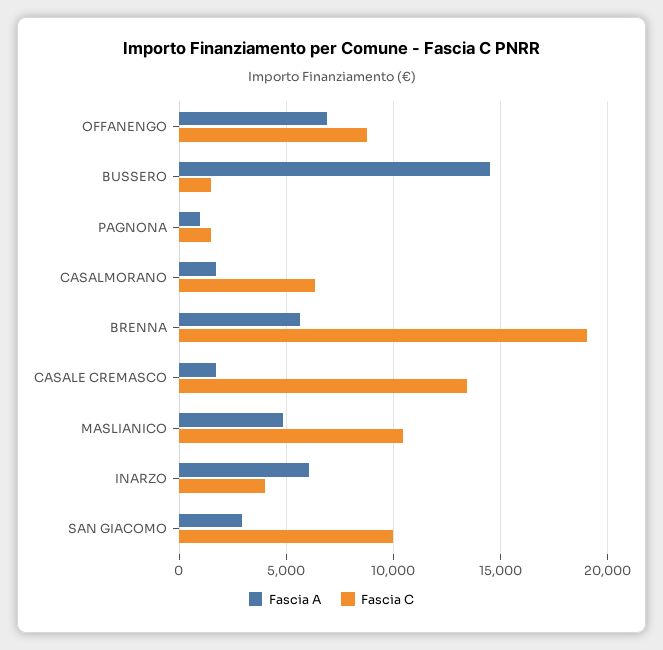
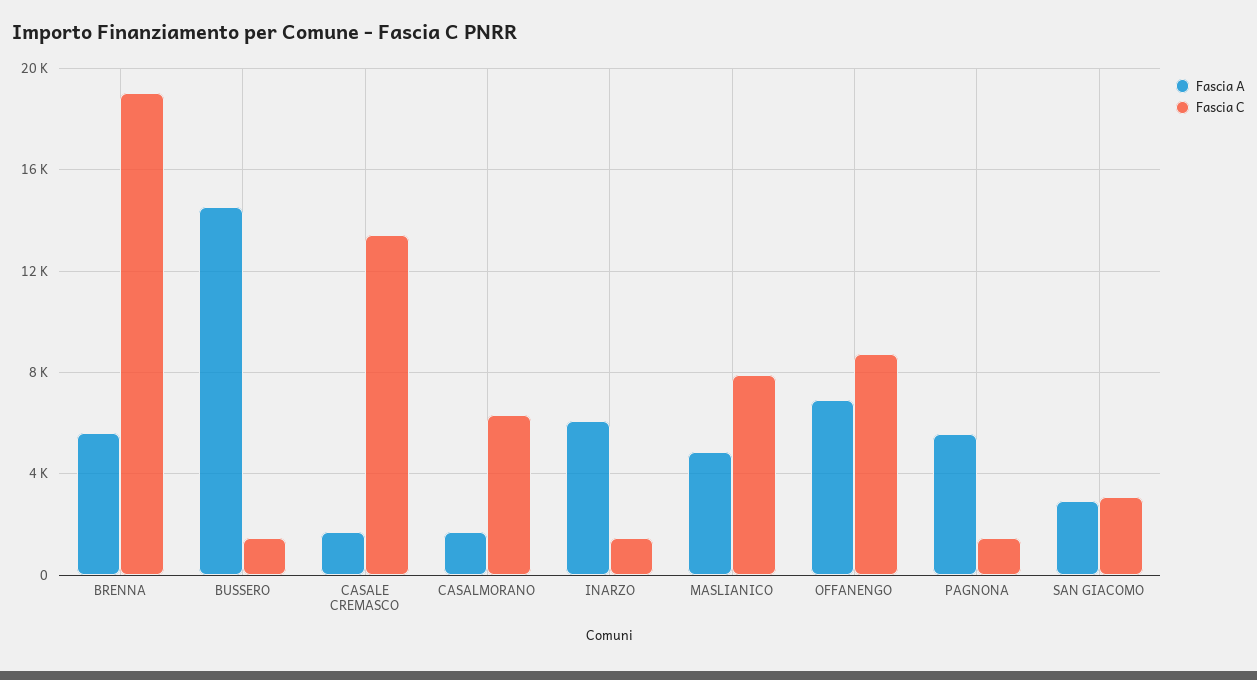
Fascia A, PAGNONA: 1000 -> 5500
Fascia C, MASLIANICO: 10500 -> 8000
Fascia C, INARZO: 4000 -> 1500
Fascia C, SAN GIACOMO: 10000 -> 3000

